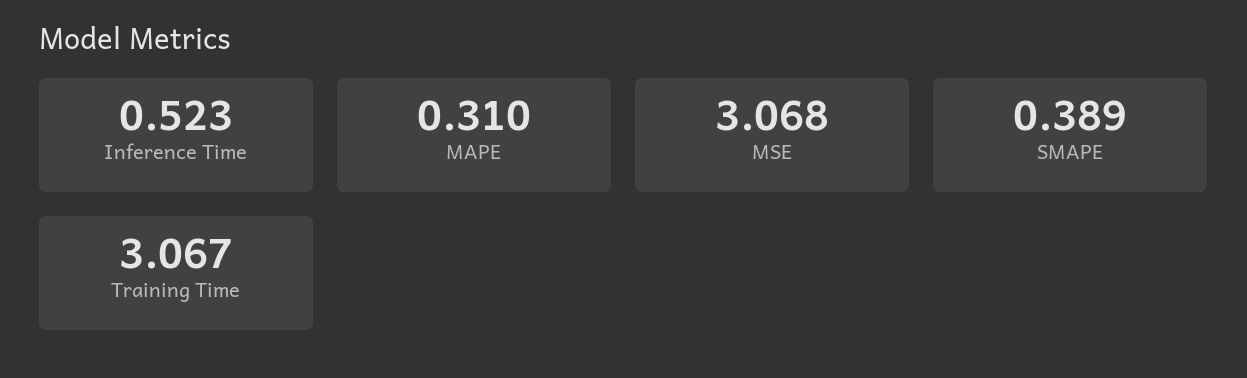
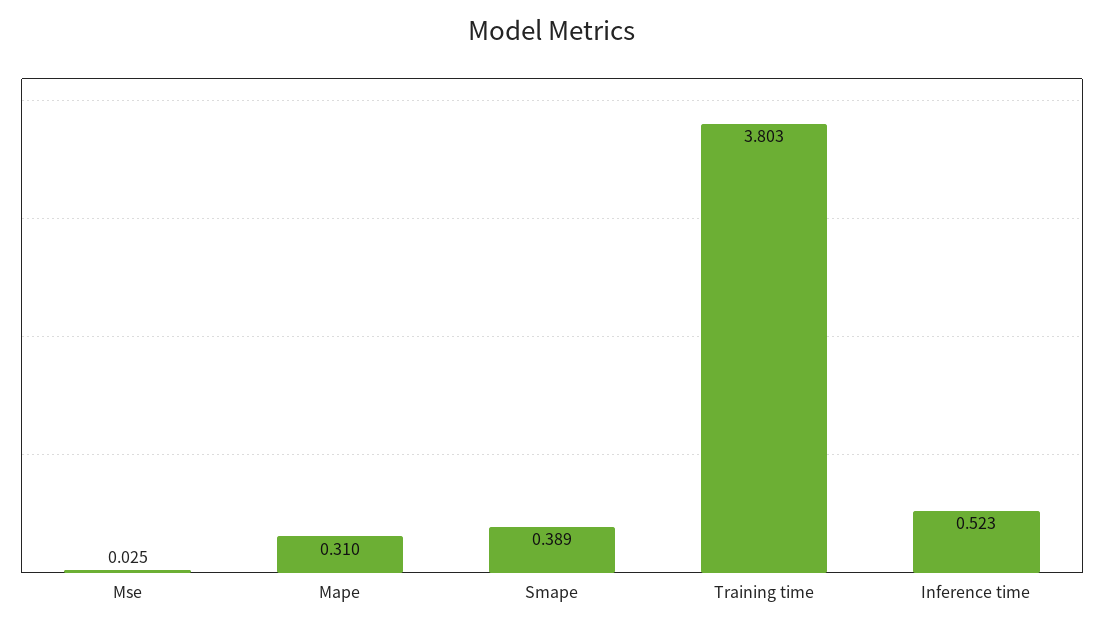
MSE: 3.068 -> 0.025
Training Time: 3.067 -> 3.803

